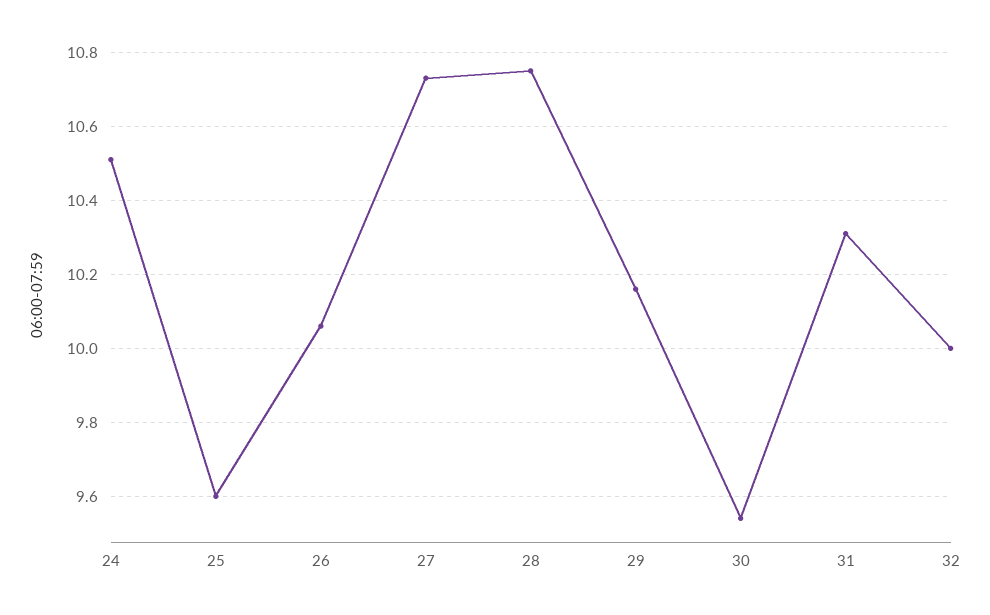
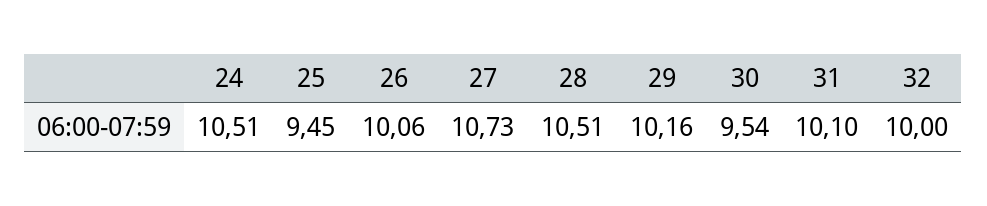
25: 9.6 -> 9.45
28: 10.75 -> 10.51
31: 10.3 -> 10.1

